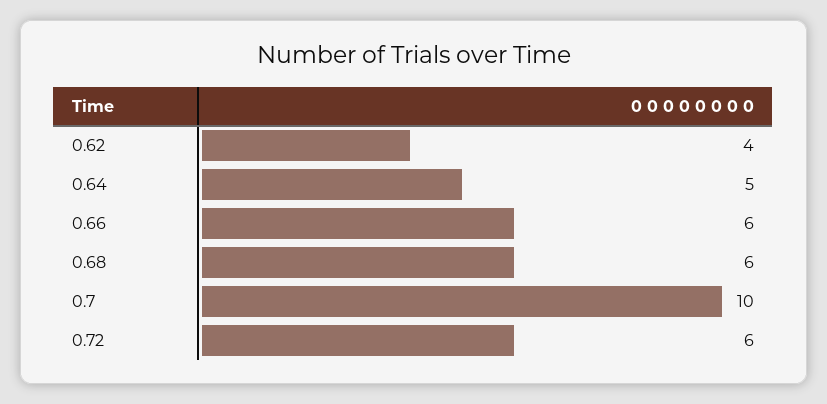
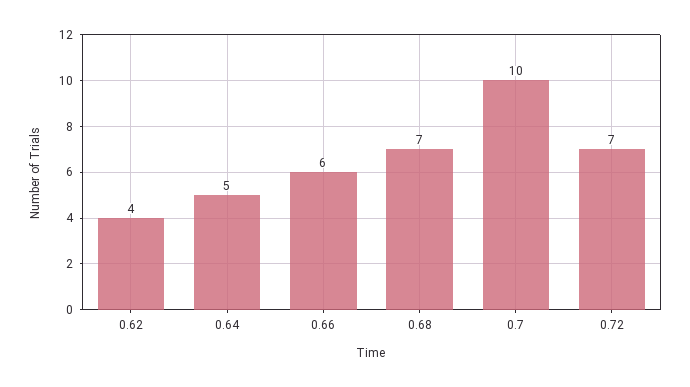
0.68: 6 -> 7
0.72: 6 -> 7

